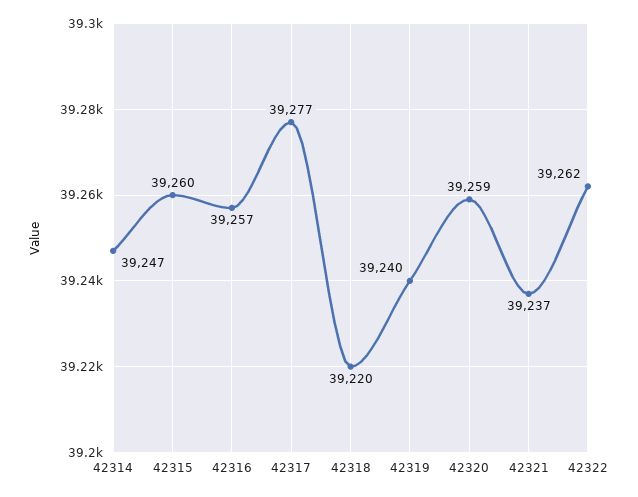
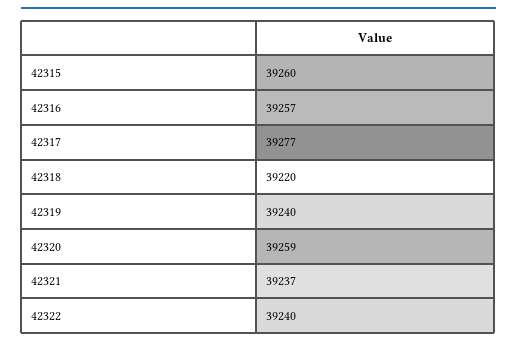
42314: 39247 -> none
42322: 39262 -> 39240

